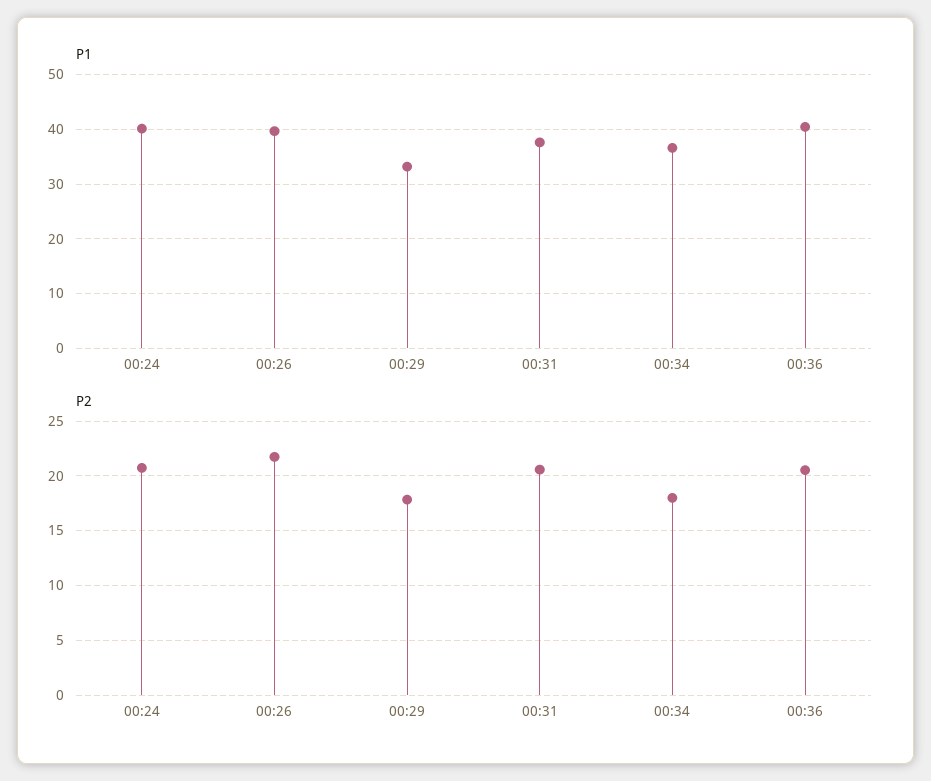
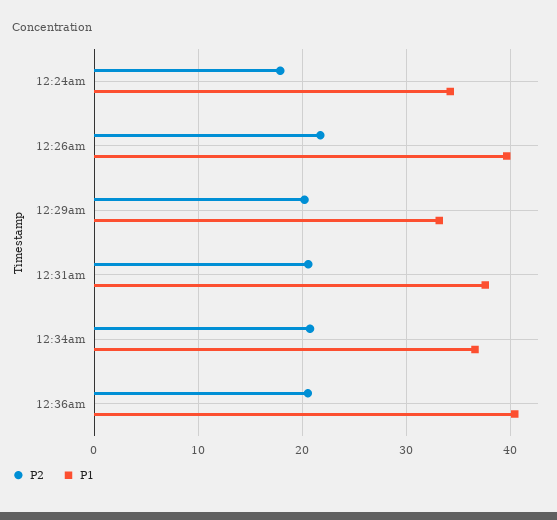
P1, 00:24: 40 -> 34
P2, 00:24: 21 -> 18
P2, 00:29: 18 -> 20
P2, 00:34: 18 -> 21

